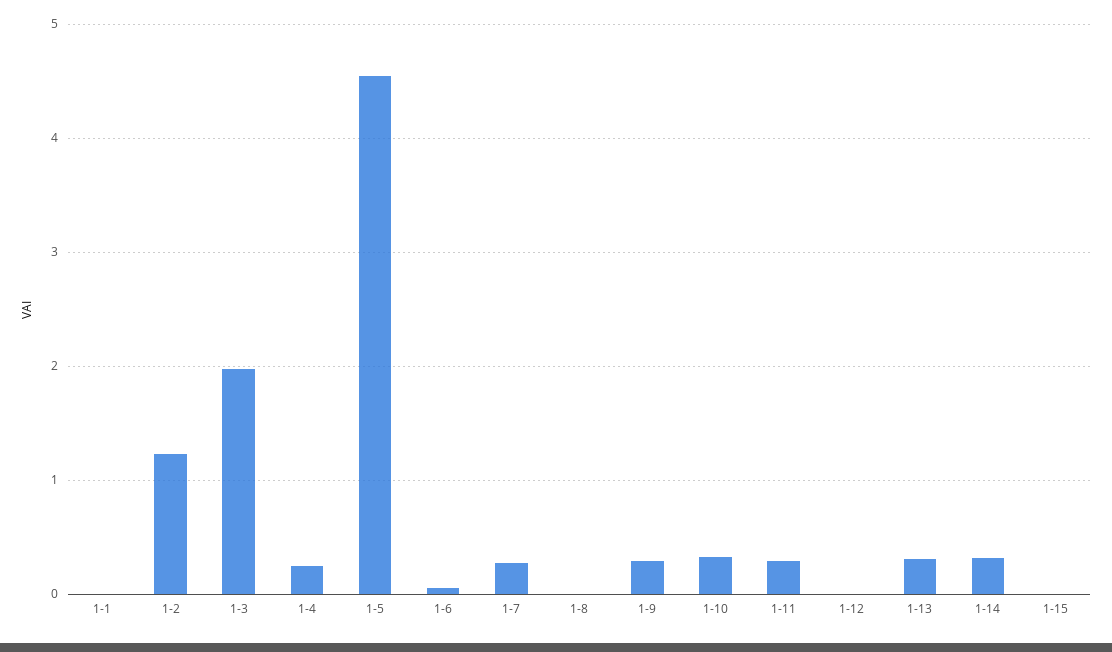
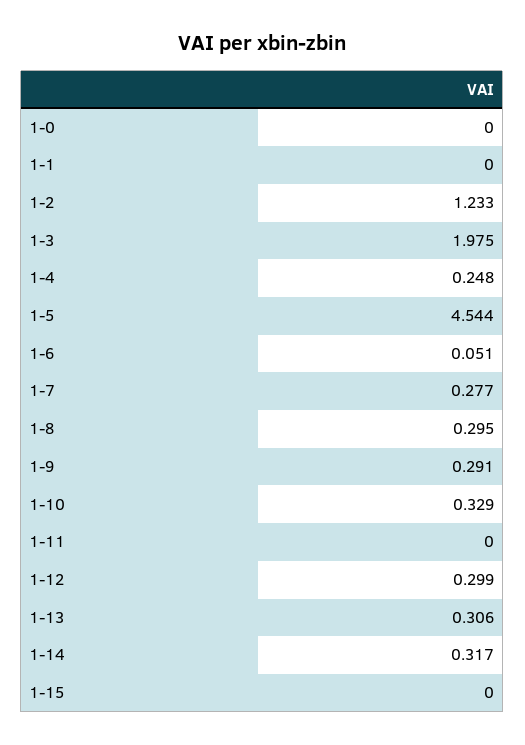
1-8: 0 -> 0.295
1-11: 0.3 -> 0
1-12: 0 -> 0.299
1-0: none -> 0

